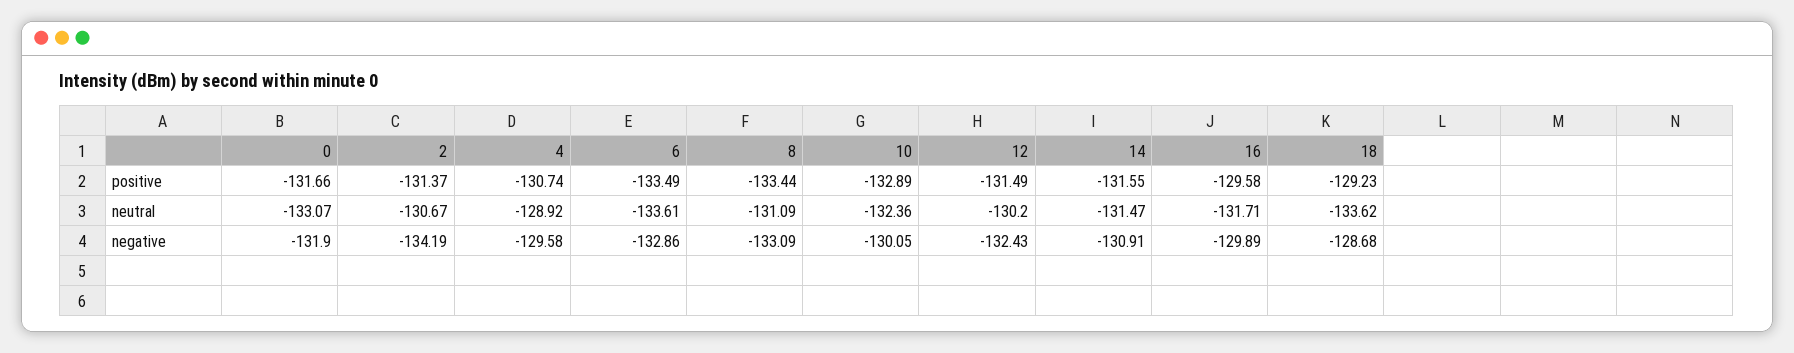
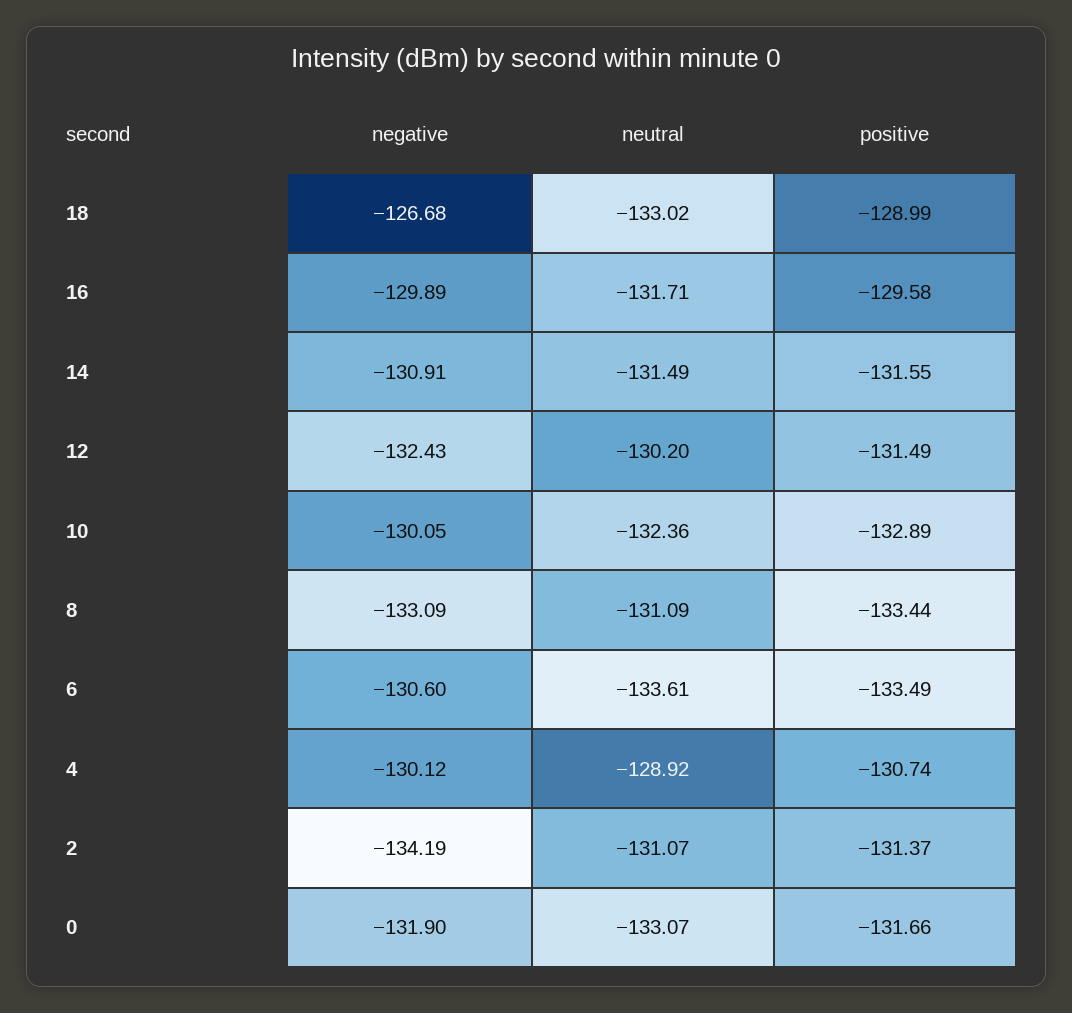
18, positive: -129.23 -> -128.99
2, neutral: -130.67 -> -131.07
14, neutral: -131.47 -> -131.49
18, neutral: -133.62 -> -133.02
4, negative: -129.58 -> -130.12
6, negative: -132.86 -> -130.6
18, negative: -128.68 -> -126.68

